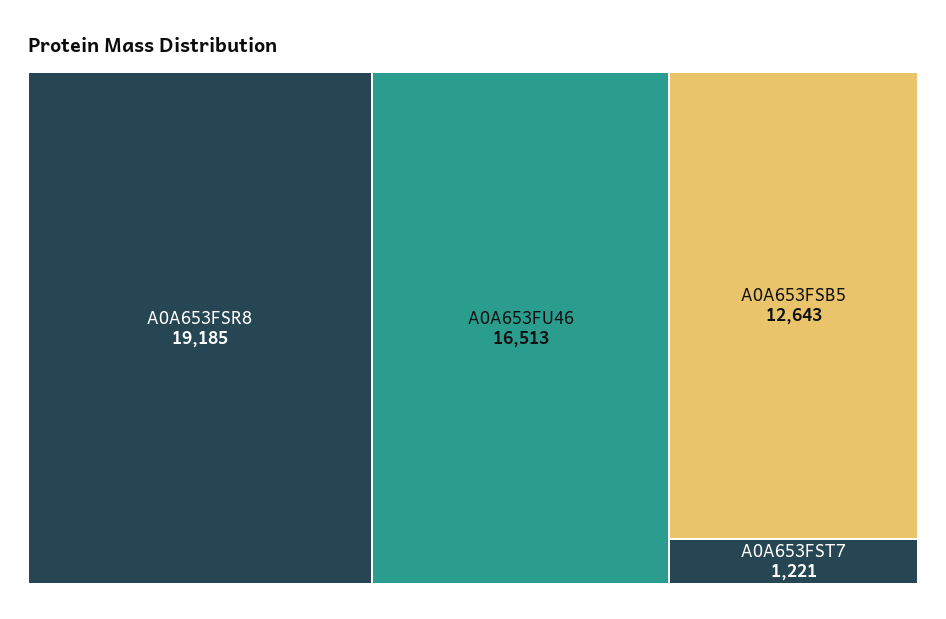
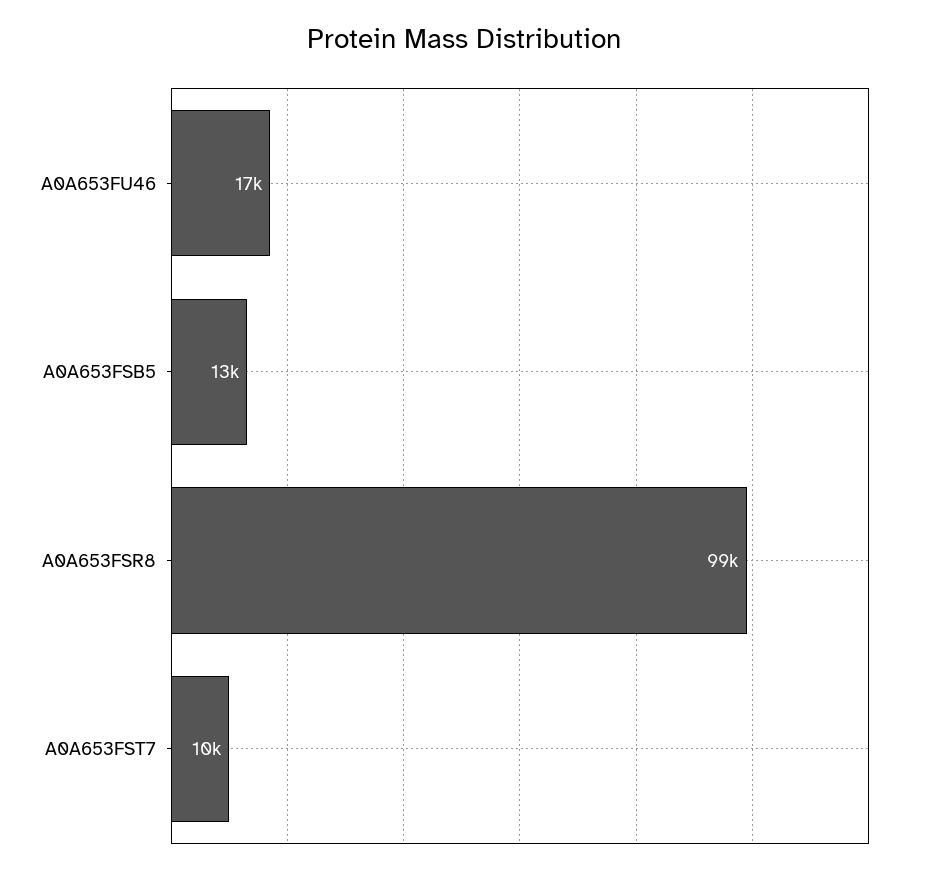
A0A653FSR8: 19185 -> 99000
A0A653FST7: 1221 -> 10000

